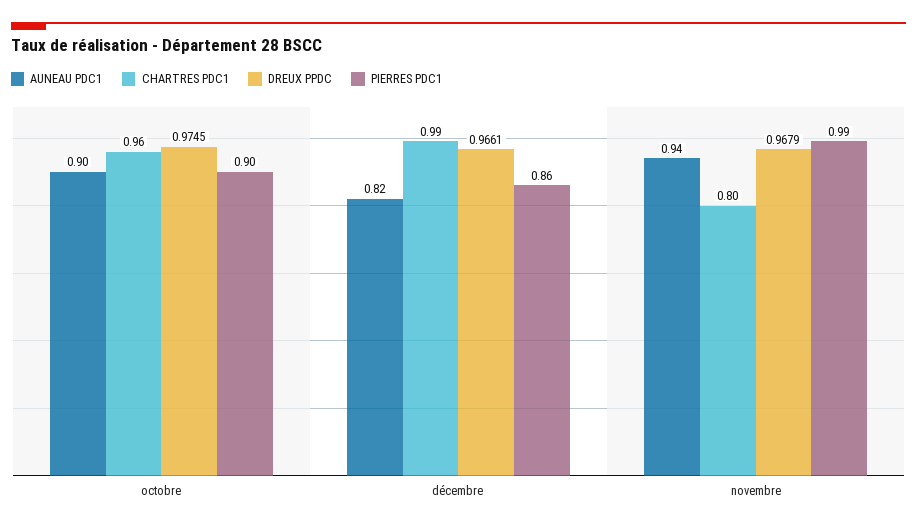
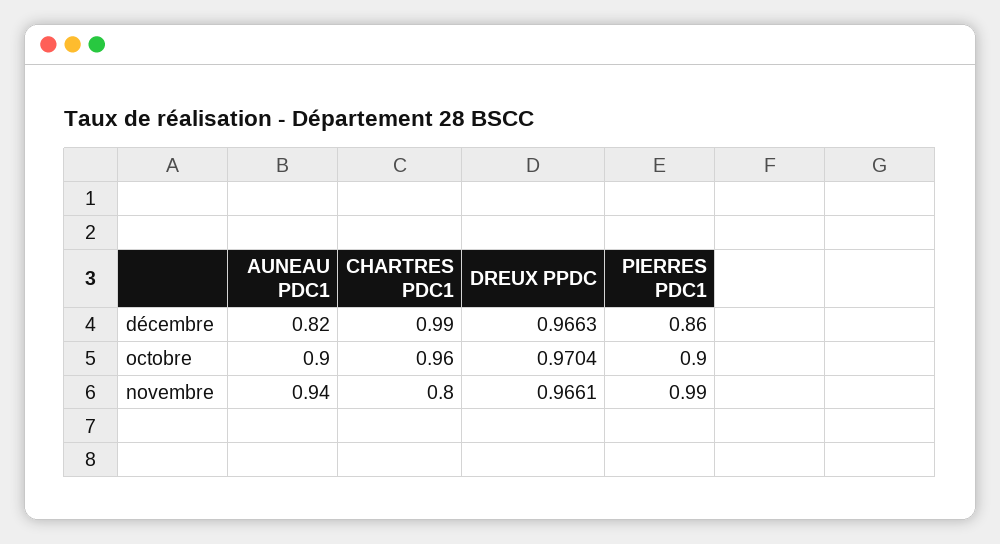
DREUX PPDC, octobre: 0.9745 -> 0.9704
DREUX PPDC, décembre: 0.9661 -> 0.9663
DREUX PPDC, novembre: 0.9679 -> 0.9661

